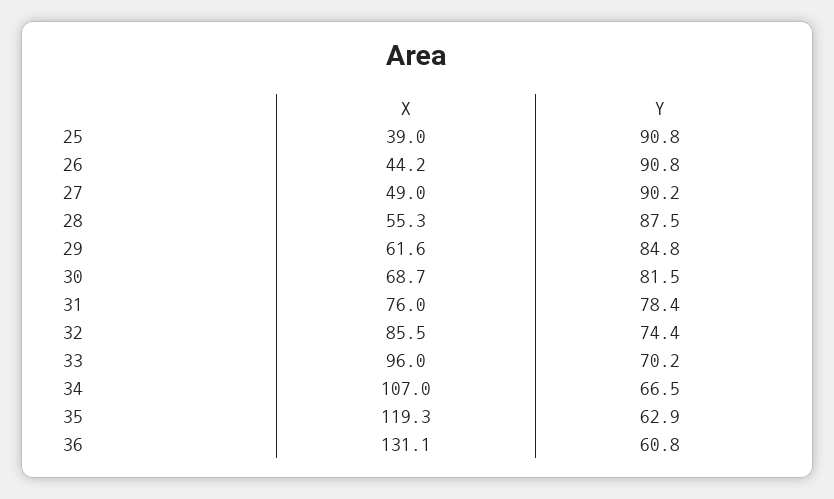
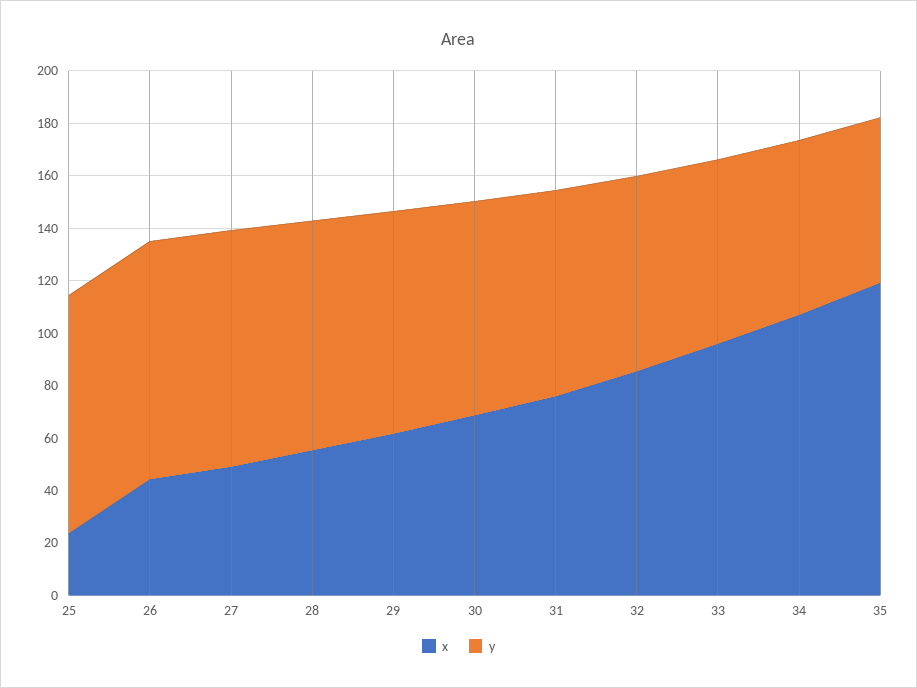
X, 25: 39 -> 25
X, 36: 131.1 -> none
Y, 36: 60.8 -> none

